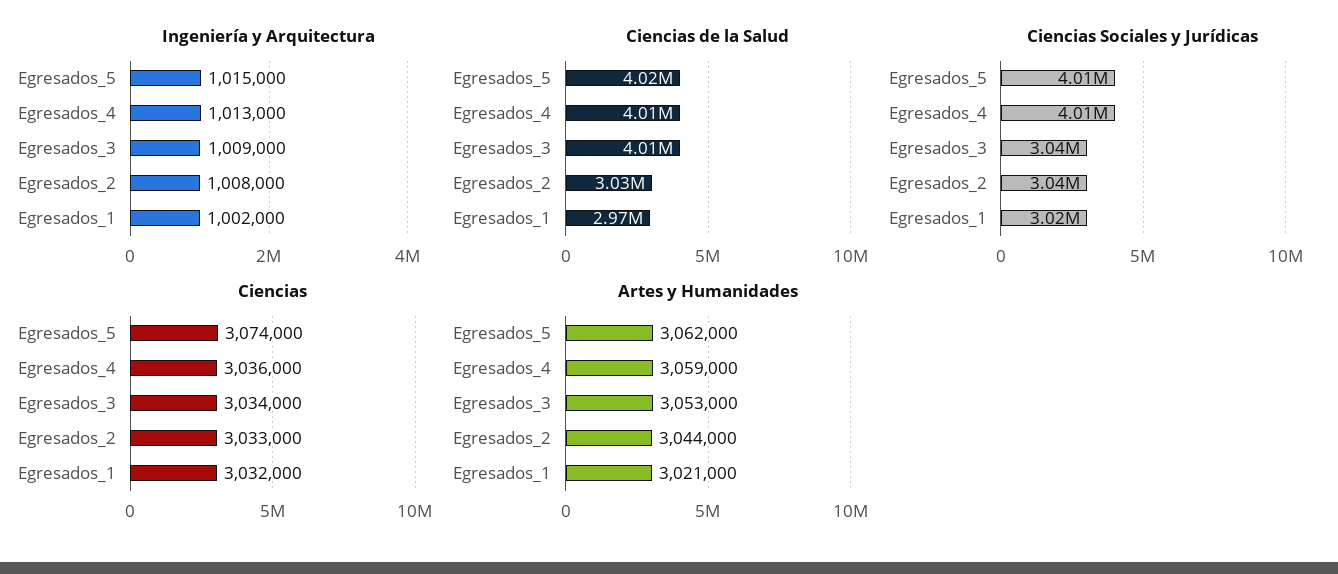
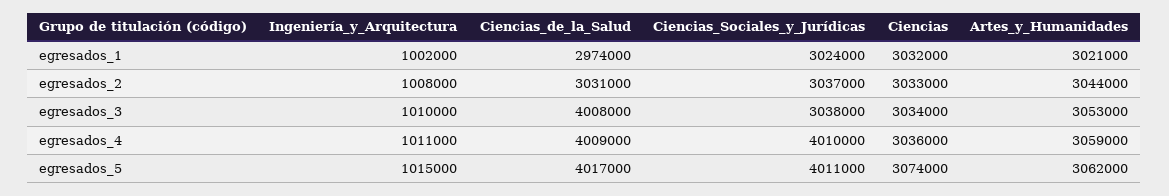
Ingeniería y Arquitectura, Egresados_4: 1013000 -> 1011000
Ingeniería y Arquitectura, Egresados_3: 1009000 -> 1010000

